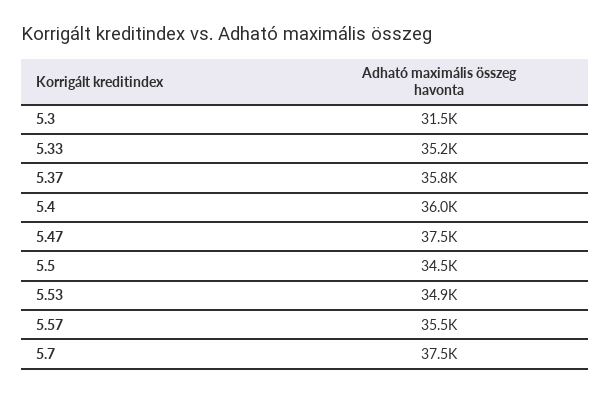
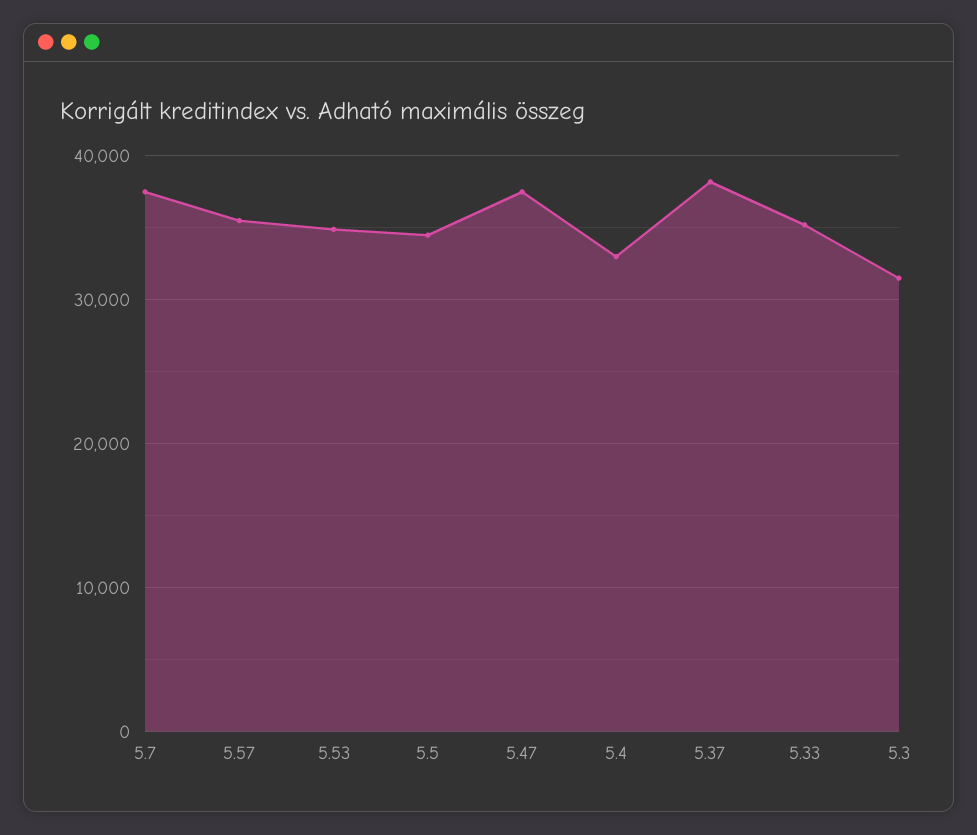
5.37: 35800 -> 38000
5.4: 36000 -> 33000

